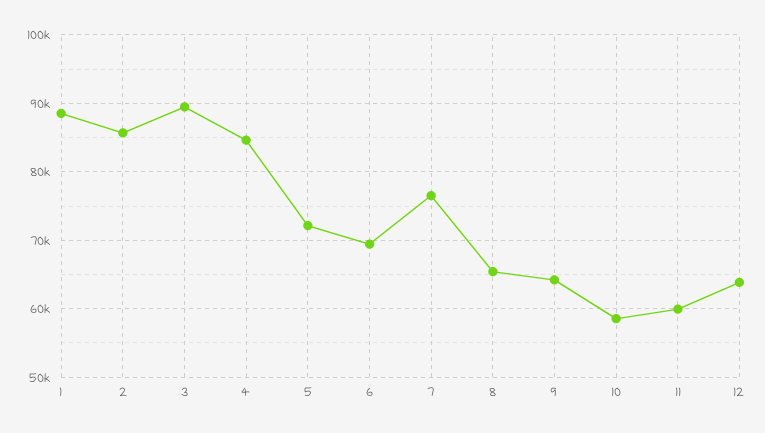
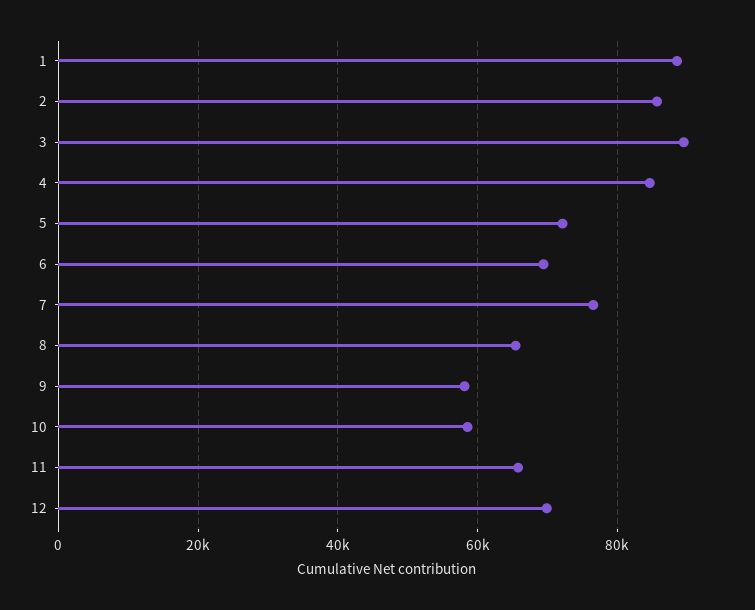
9: 64000 -> 58000
11: 60000 -> 66000
12: 64000 -> 70000

